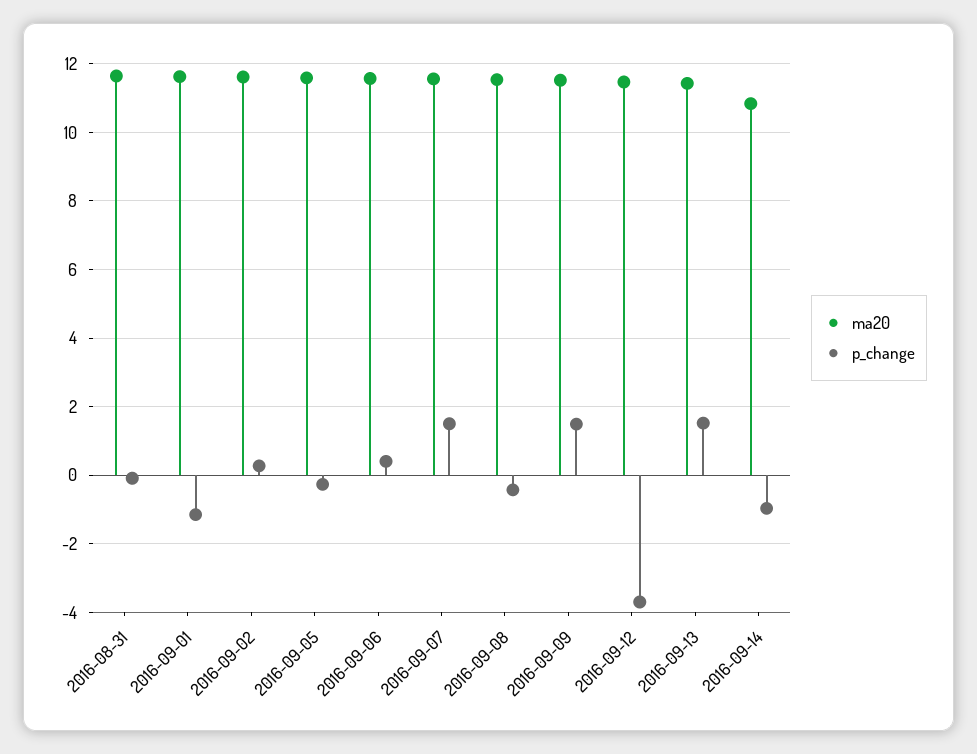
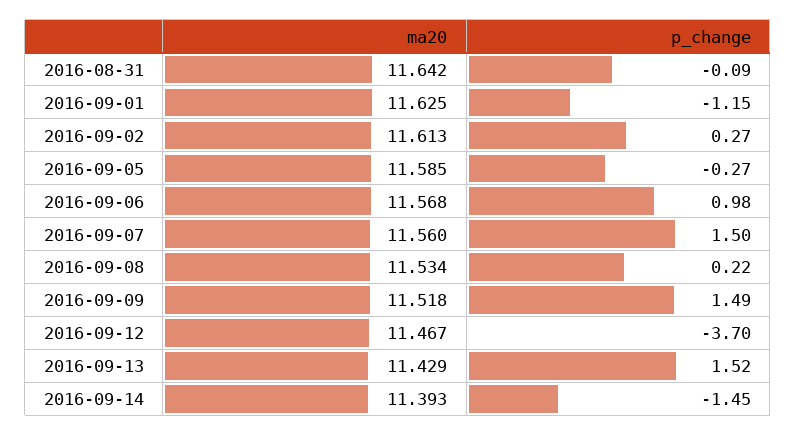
p_change, 2016-09-06: 0.4 -> 0.98
p_change, 2016-09-08: -0.4 -> 0.22
ma20, 2016-09-14: 10.8 -> 11.393
p_change, 2016-09-14: -1 -> -1.45

